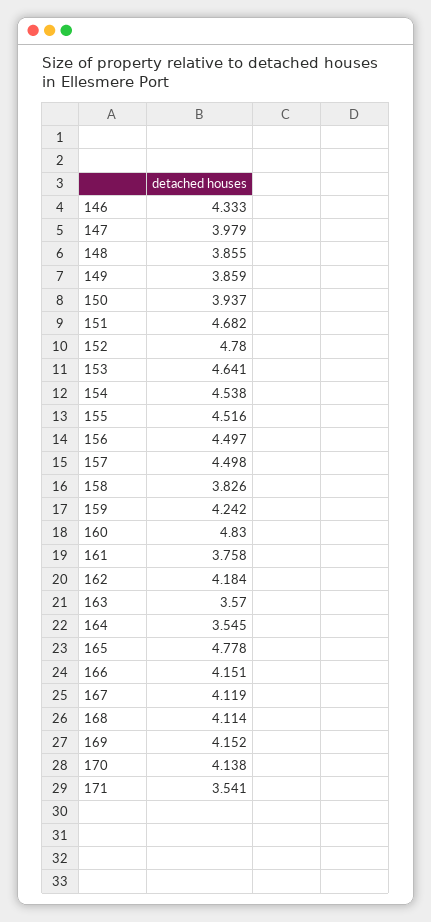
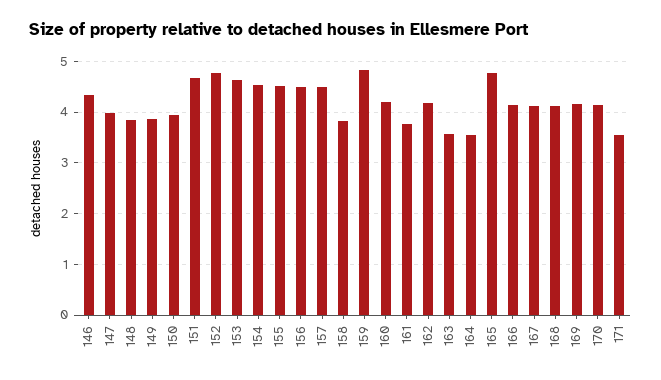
159: 4.242 -> 4.8
160: 4.83 -> 4.2

